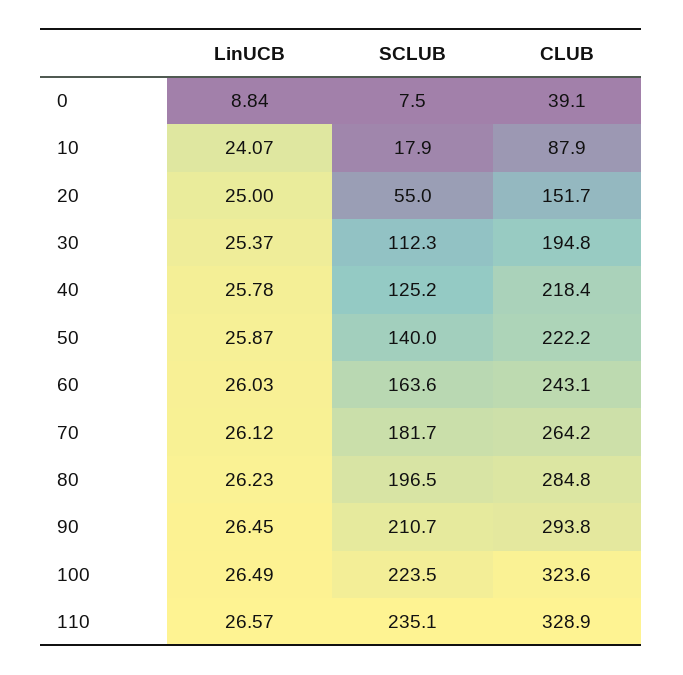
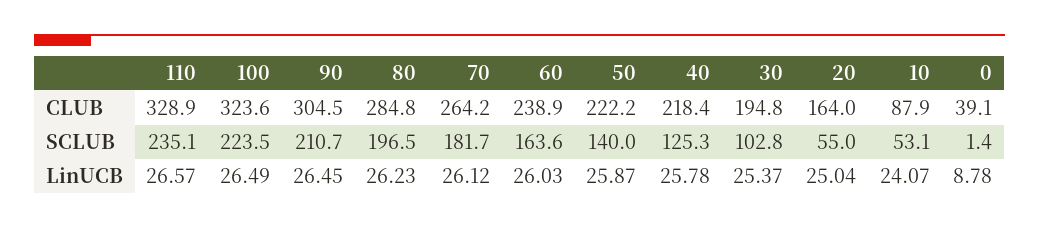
LinUCB, 0: 8.84 -> 8.78
SCLUB, 0: 7.5 -> 1.4
SCLUB, 10: 17.9 -> 53.1
LinUCB, 20: 25 -> 25.04
CLUB, 20: 151.7 -> 164
SCLUB, 30: 112.3 -> 102.8
SCLUB, 40: 125.2 -> 125.3
CLUB, 60: 243.1 -> 238.9
CLUB, 90: 293.8 -> 304.5

